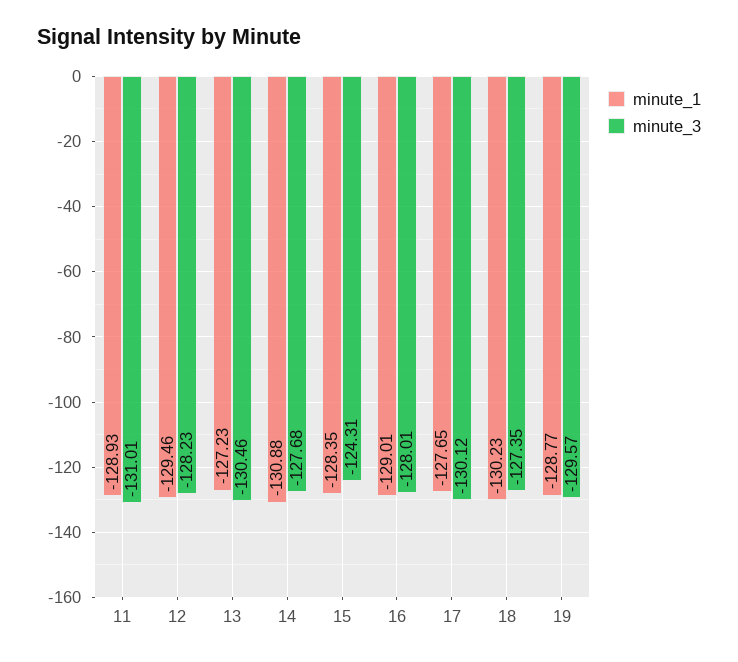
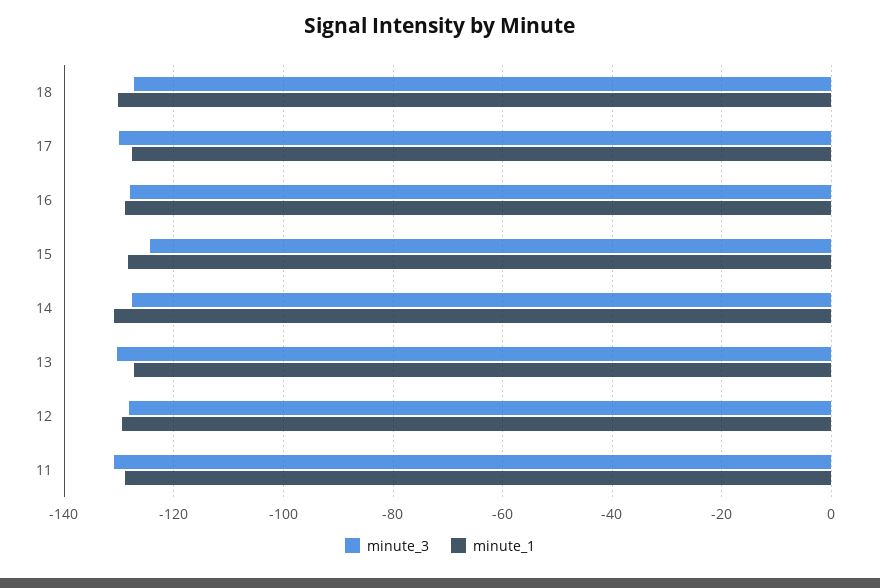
minute_1, 19: -128.77 -> none
minute_3, 19: -129.57 -> none

